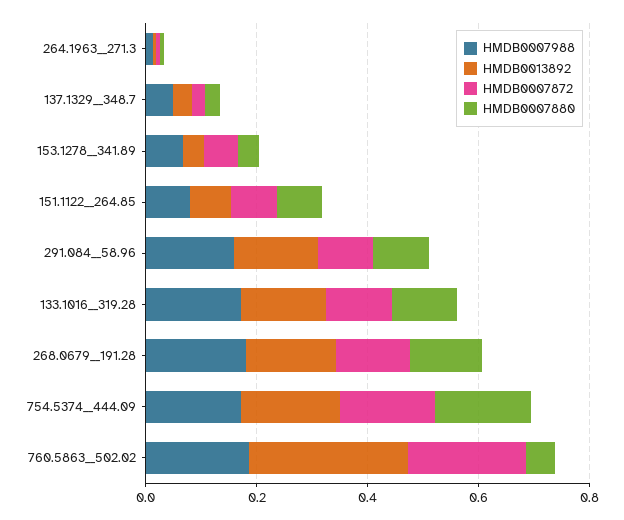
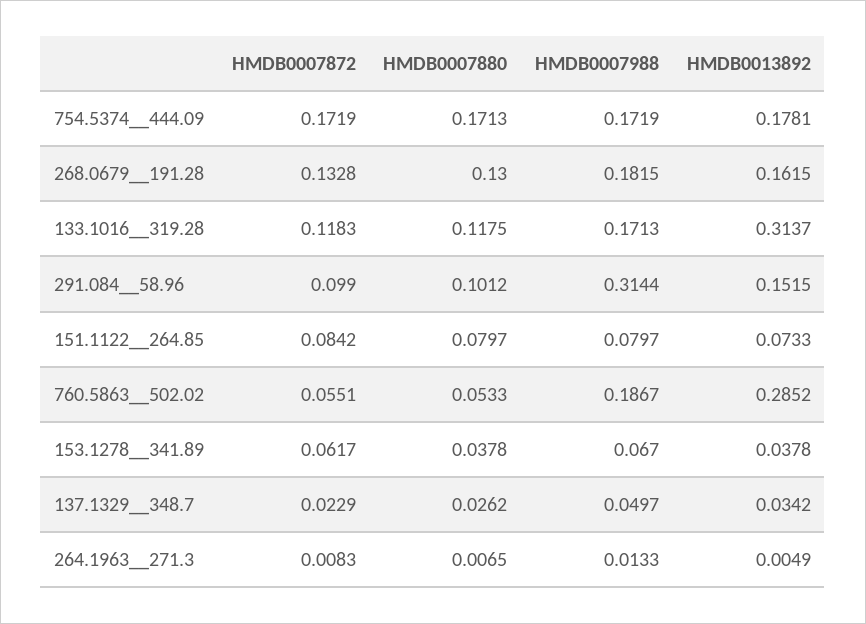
HMDB0007988, 291.084__58.96: 0.15 -> 0.3144
HMDB0013892, 133.1016__319.28: 0.15 -> 0.3137
HMDB0007872, 760.5863__502.02: 0.2 -> 0.0551

